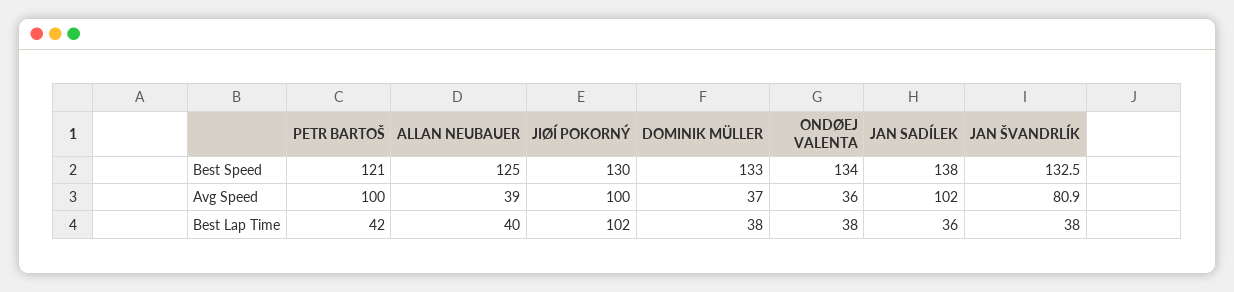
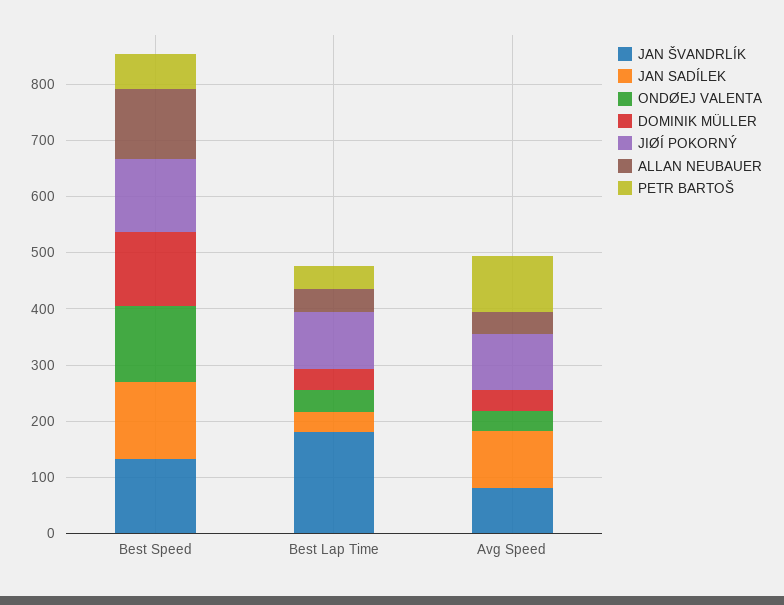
PETR BARTOŠ, Best Speed: 121 -> 60
JAN ŠVANDRLÍK, Best Lap Time: 38 -> 180

